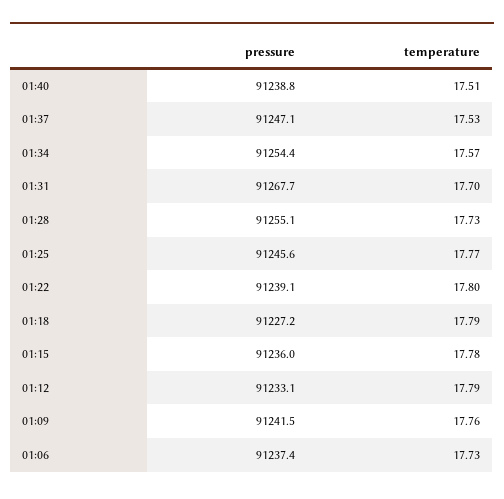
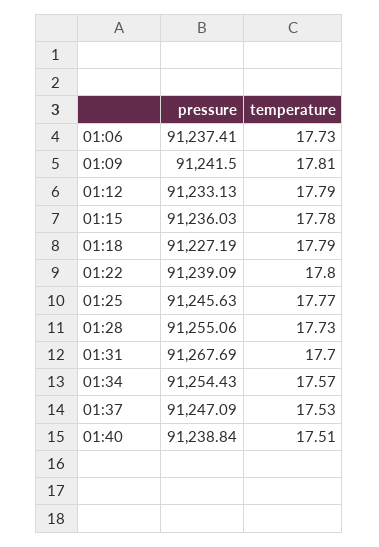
temperature, 01:09: 17.76 -> 17.81

